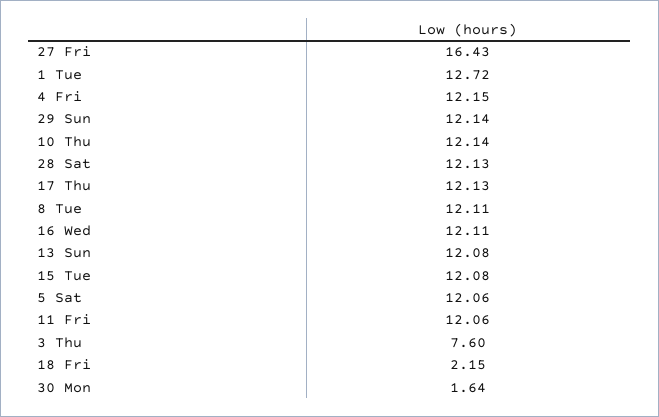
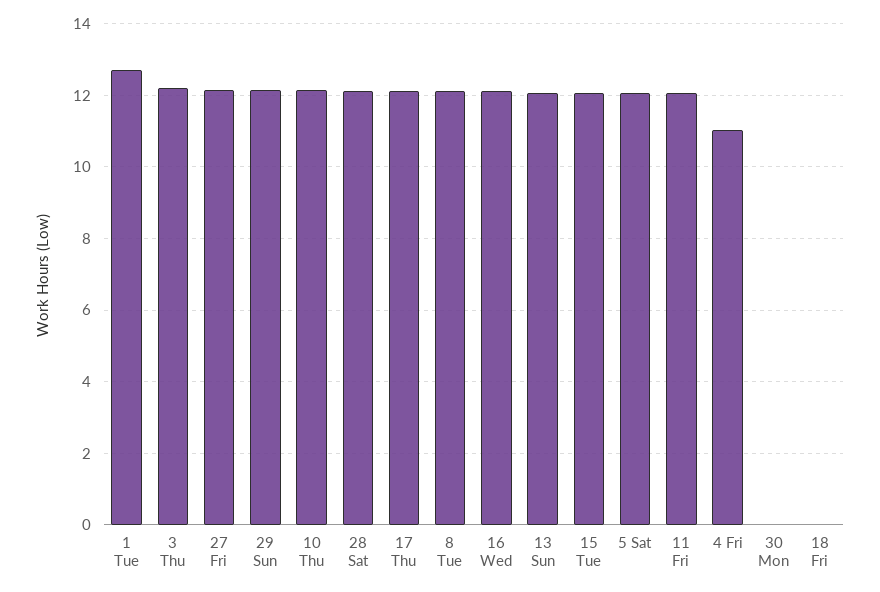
27 Fri: 16.43 -> 12.2
4 Fri: 12.15 -> 11
3 Thu: 7.6 -> 12.2
18 Fri: 2.15 -> 0
30 Mon: 1.64 -> 0

